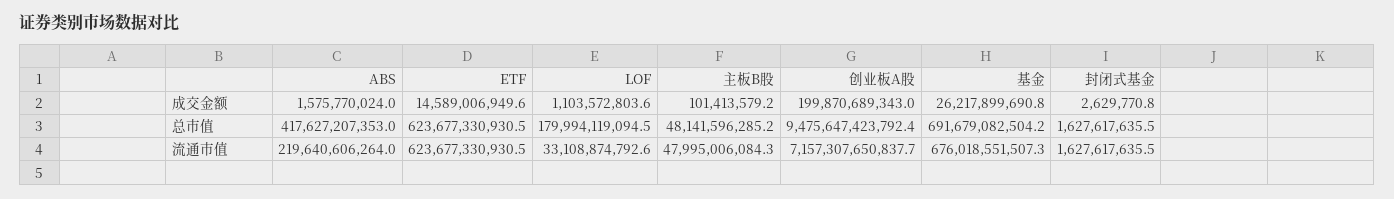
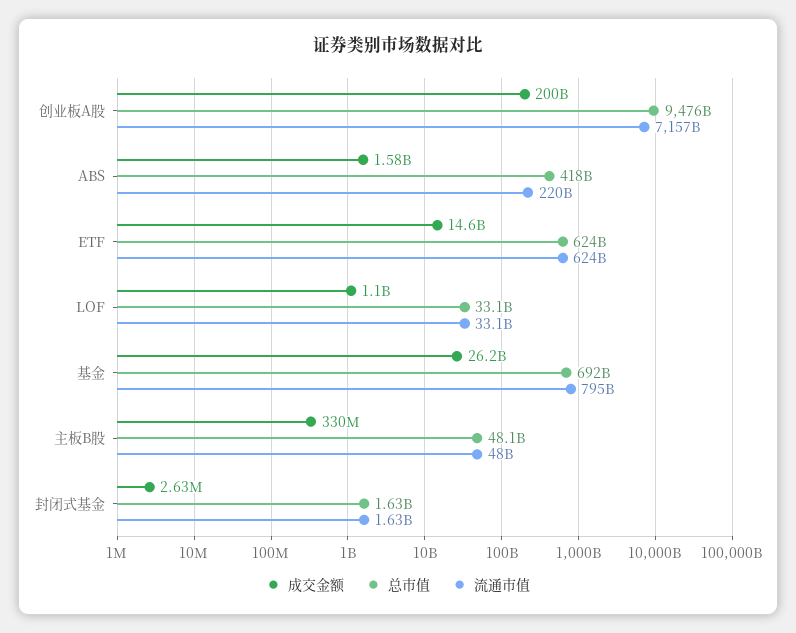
成交金额, 主板B股: 101413579.2 -> 330000000
总市值, LOF: 179994119094.5 -> 33100000000
流通市值, 基金: 676018551507.3 -> 795000000000

